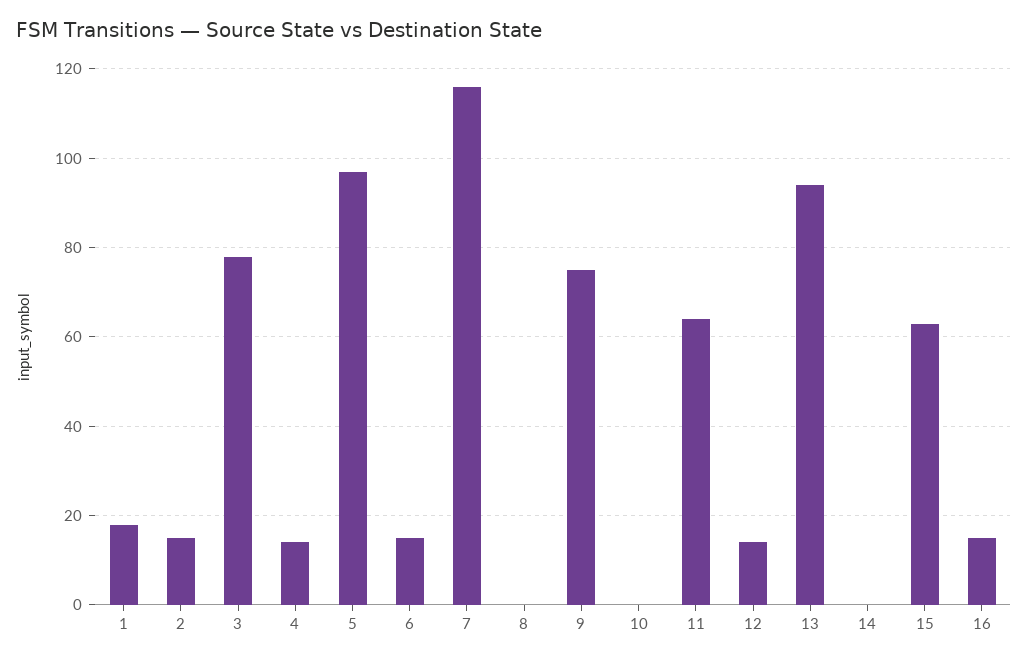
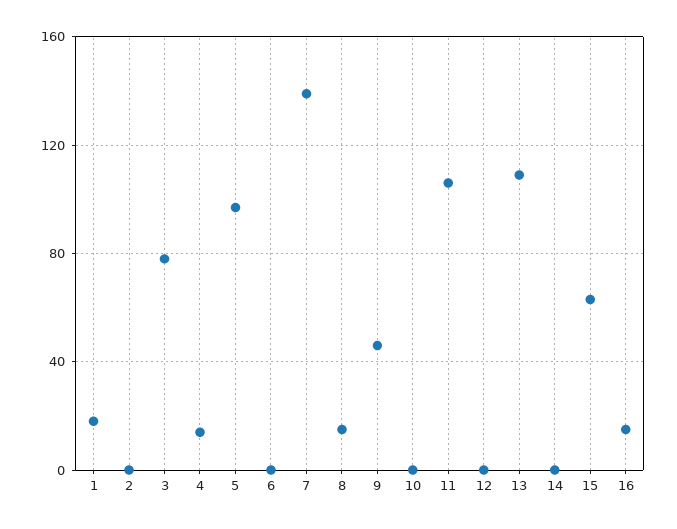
2: 15 -> 0
6: 15 -> 0
7: 115 -> 140
8: 0 -> 15
9: 75 -> 45
11: 65 -> 105
12: 15 -> 0
13: 95 -> 110

